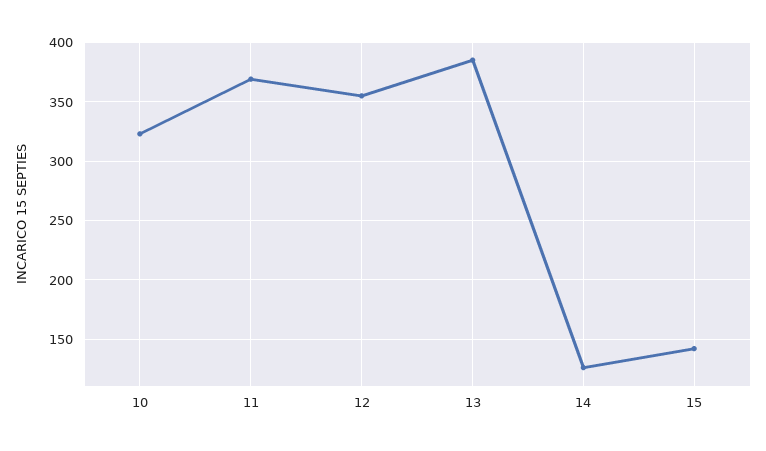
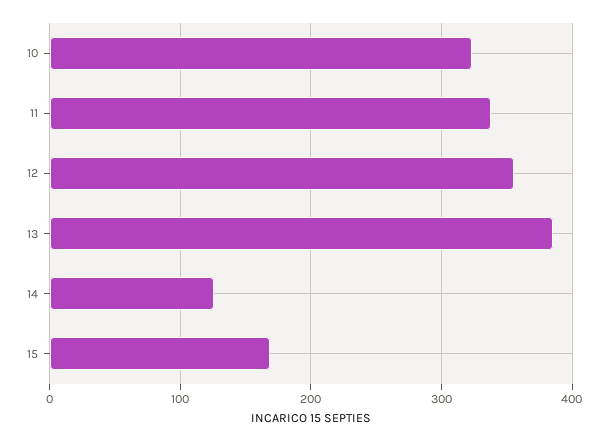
11: 370 -> 340
15: 140 -> 170

